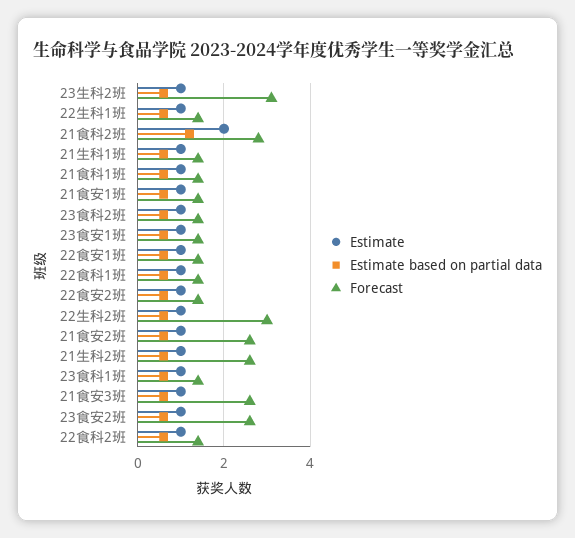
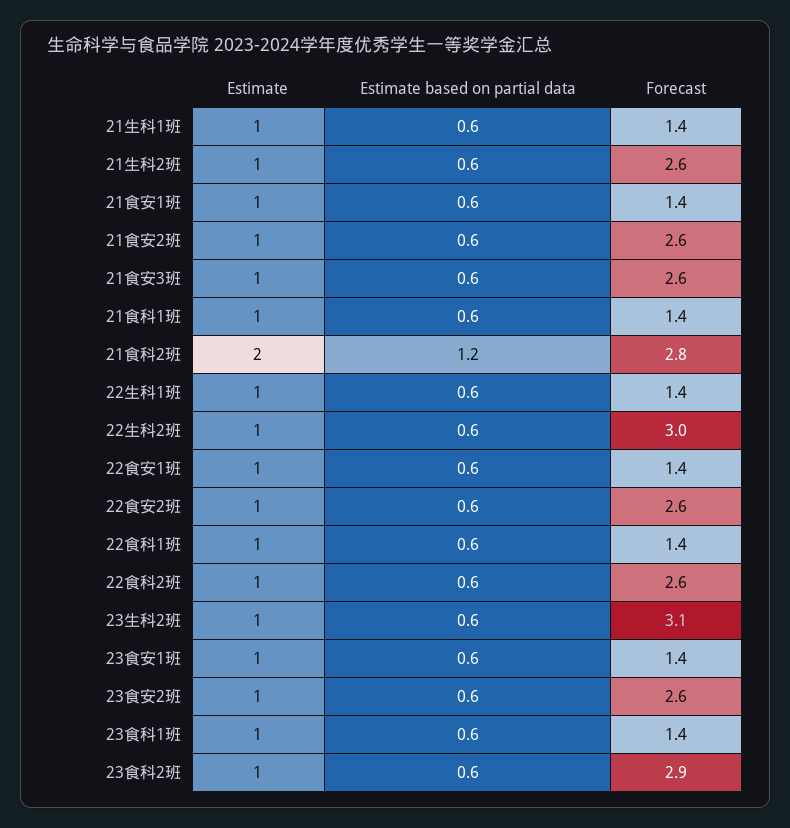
Forecast, 23食科2班: 1.5 -> 2.9
Forecast, 22食安2班: 1.5 -> 2.6
Forecast, 22食科2班: 1.5 -> 2.6

